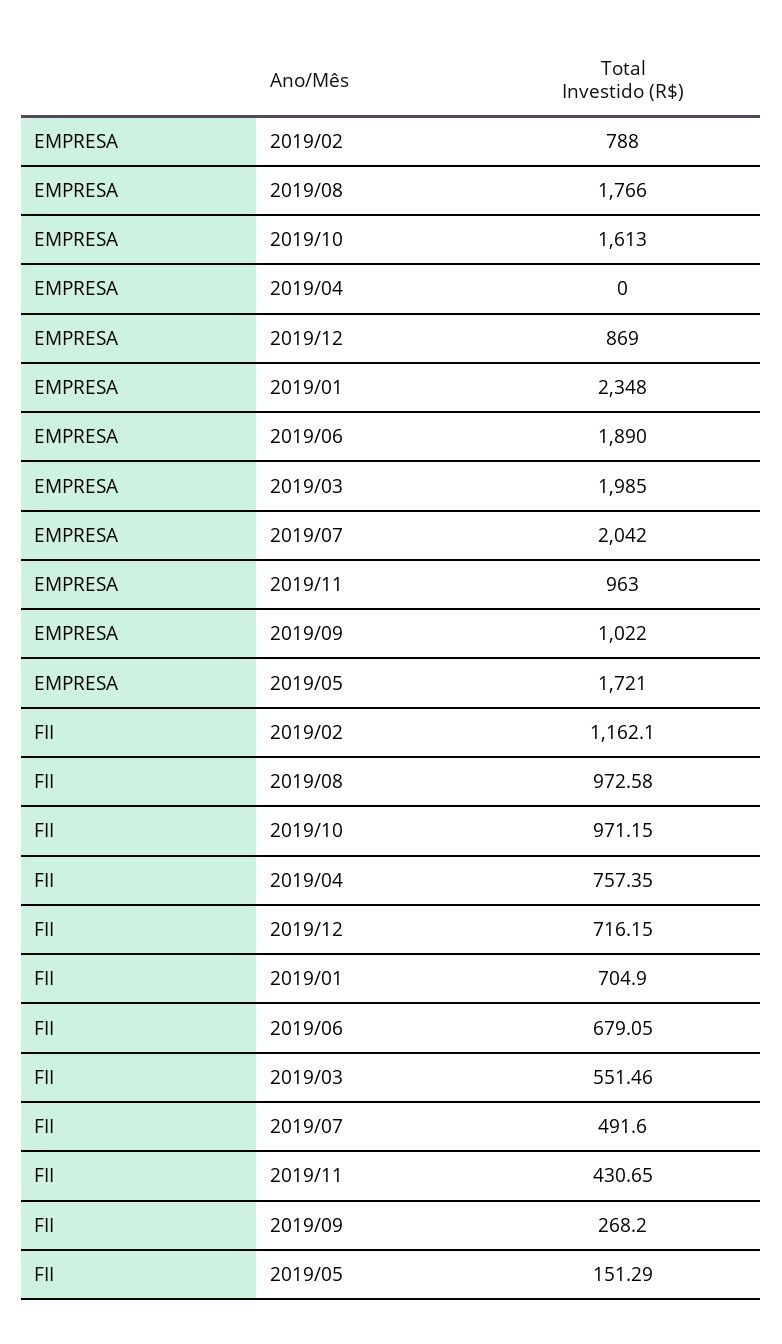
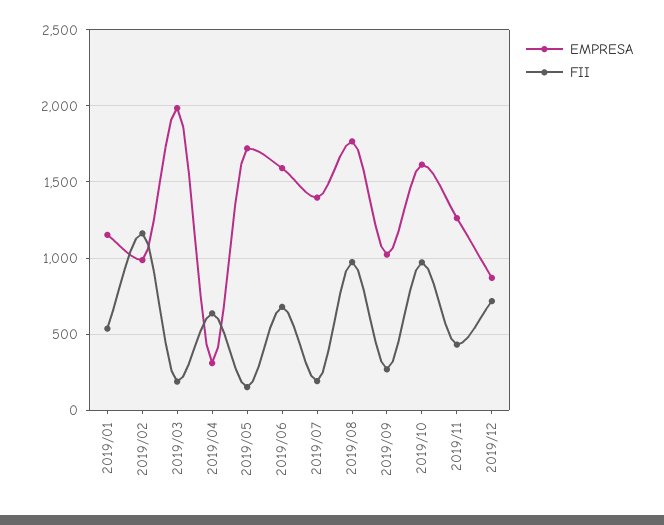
EMPRESA, 2019/02: 788 -> 1000
EMPRESA, 2019/04: 0 -> 300
EMPRESA, 2019/01: 2348 -> 1150
EMPRESA, 2019/06: 1890 -> 1600
EMPRESA, 2019/07: 2042 -> 1400
EMPRESA, 2019/11: 963 -> 1250
FII, 2019/04: 757.35 -> 650
FII, 2019/01: 704.9 -> 550
FII, 2019/03: 551.46 -> 200
FII, 2019/07: 491.6 -> 200

